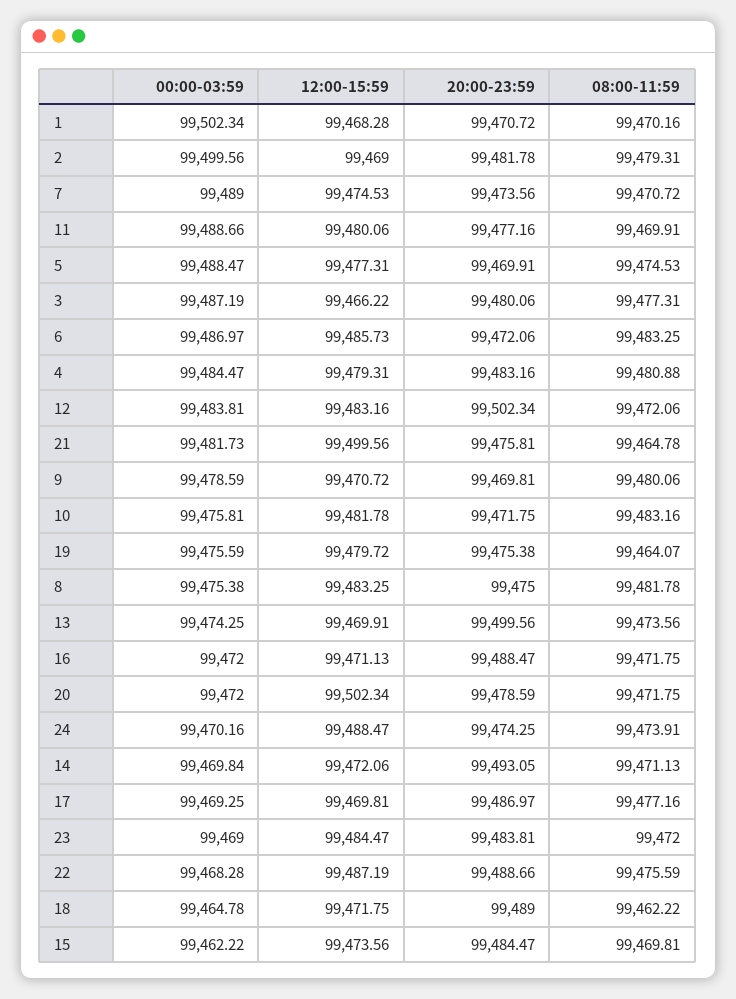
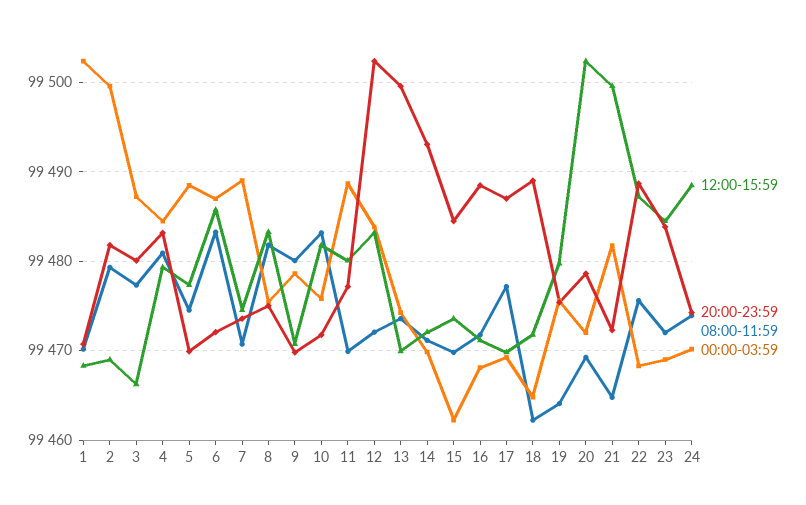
20:00-23:59, 21: 99475.81 -> 99472
00:00-03:59, 16: 99472 -> 99468
08:00-11:59, 20: 99471.75 -> 99469

